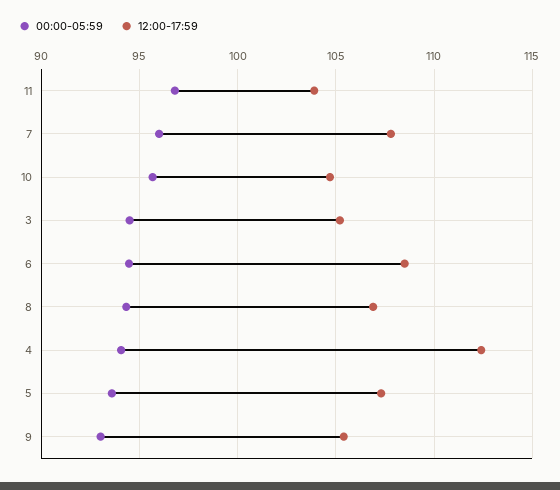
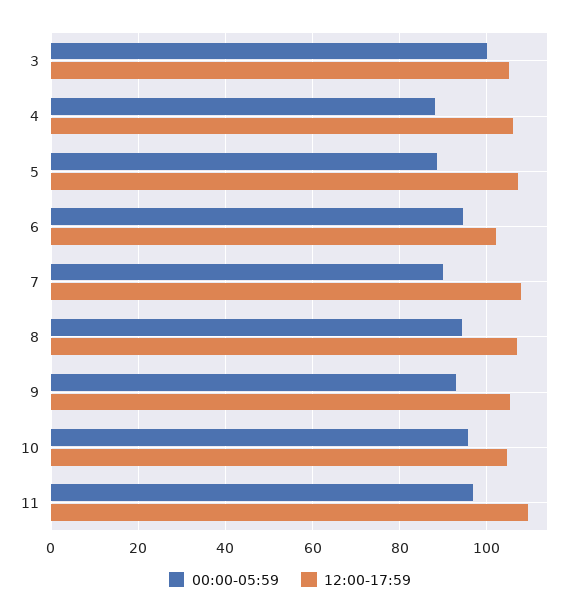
12:00-17:59, 11: 104 -> 110
00:00-05:59, 7: 96 -> 90
00:00-05:59, 3: 94.5 -> 100
12:00-17:59, 6: 108.5 -> 102
00:00-05:59, 4: 94 -> 88
12:00-17:59, 4: 112.5 -> 106
00:00-05:59, 5: 93.5 -> 88

